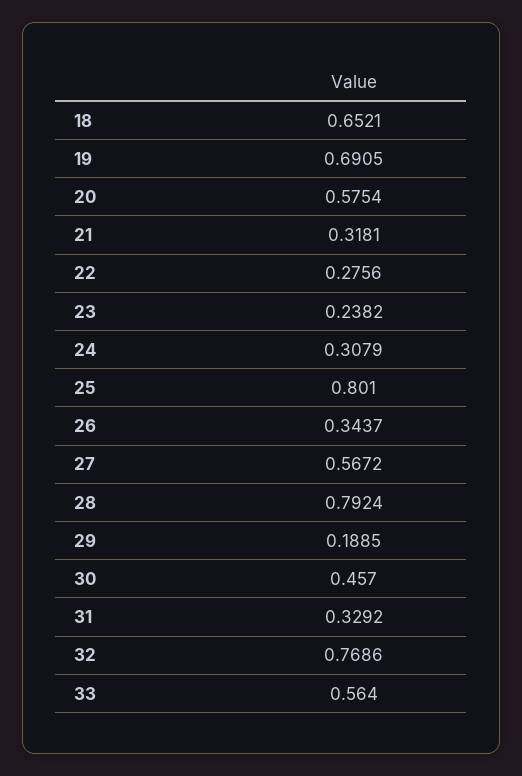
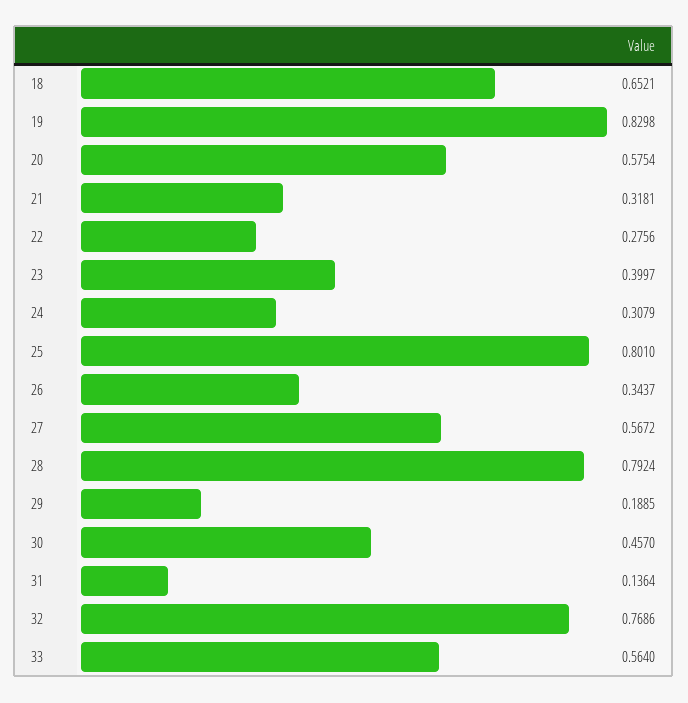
19: 0.6905 -> 0.8298
23: 0.2382 -> 0.3997
31: 0.3292 -> 0.1364

